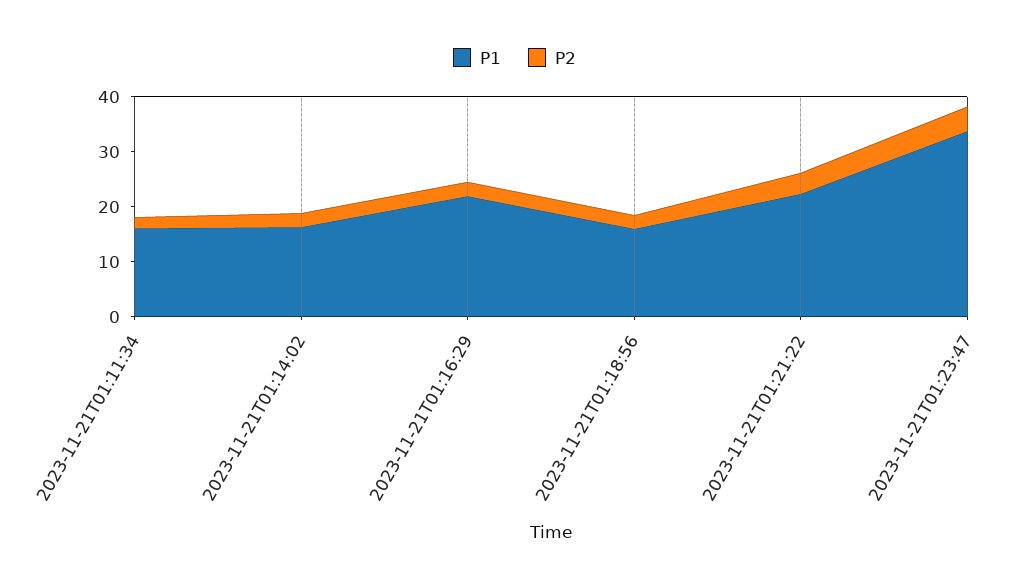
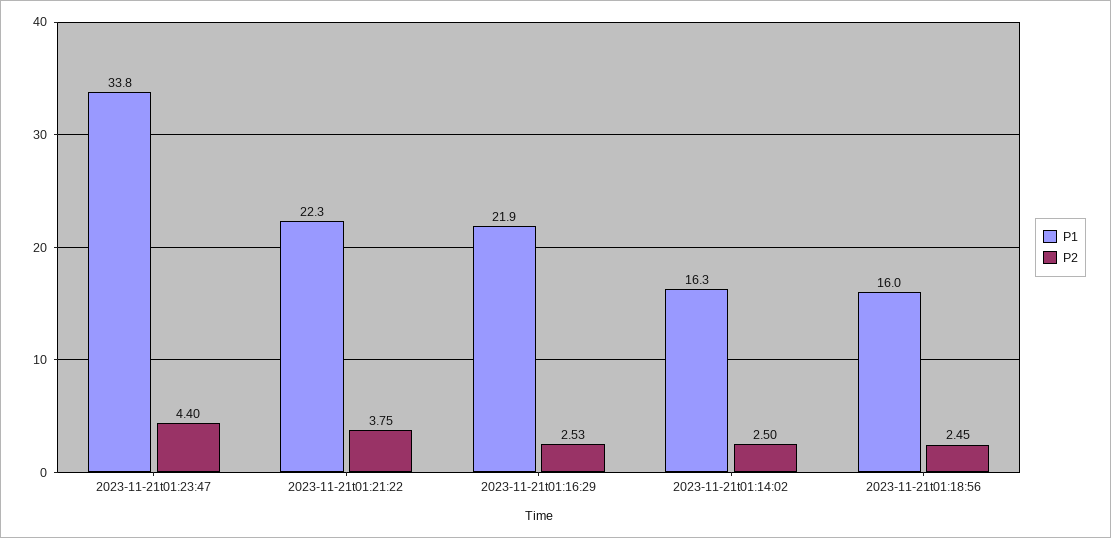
P1, 2023-11-21T01:11:34: 16 -> none
P2, 2023-11-21T01:11:34: 2 -> none

